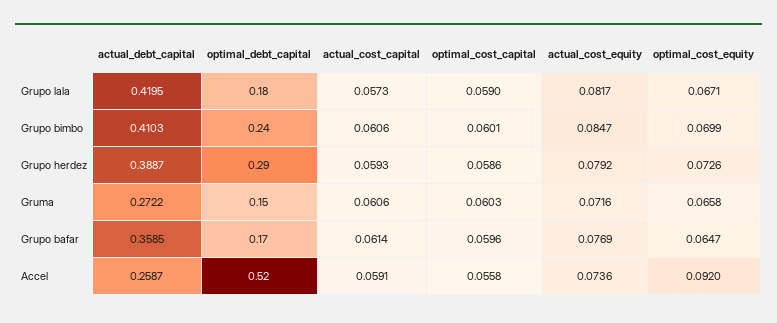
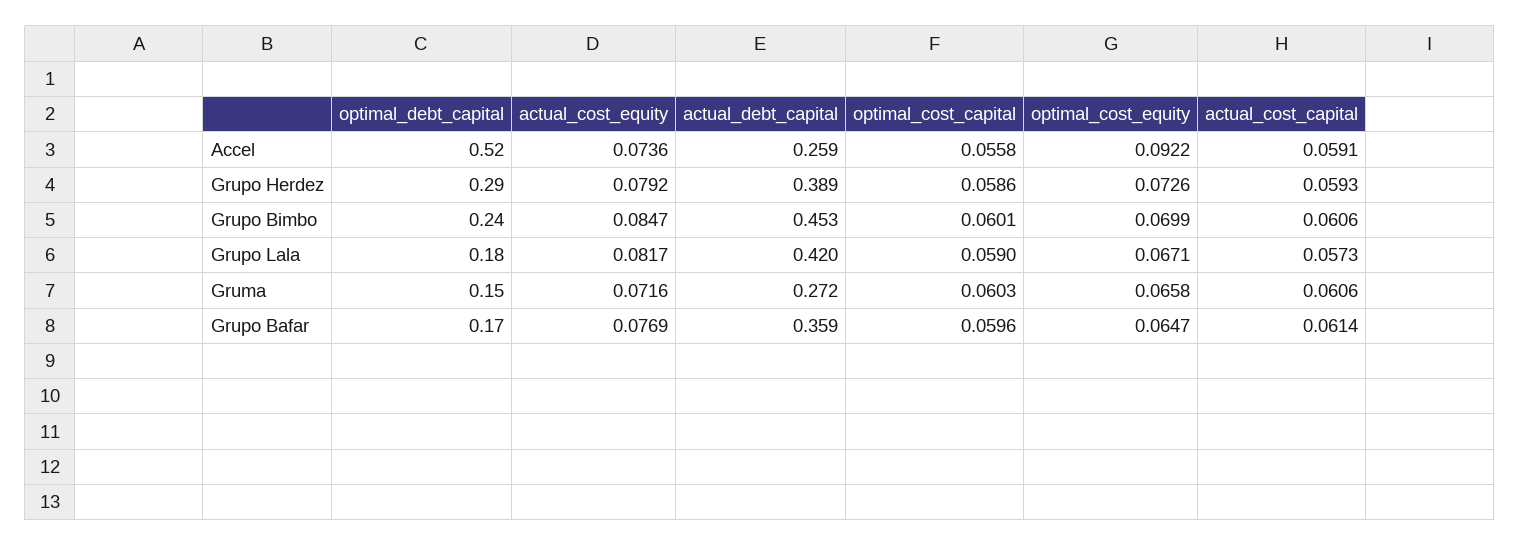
actual_debt_capital, Grupo bimbo: 0.4103 -> 0.453
optimal_cost_equity, Accel: 0.092 -> 0.0922

